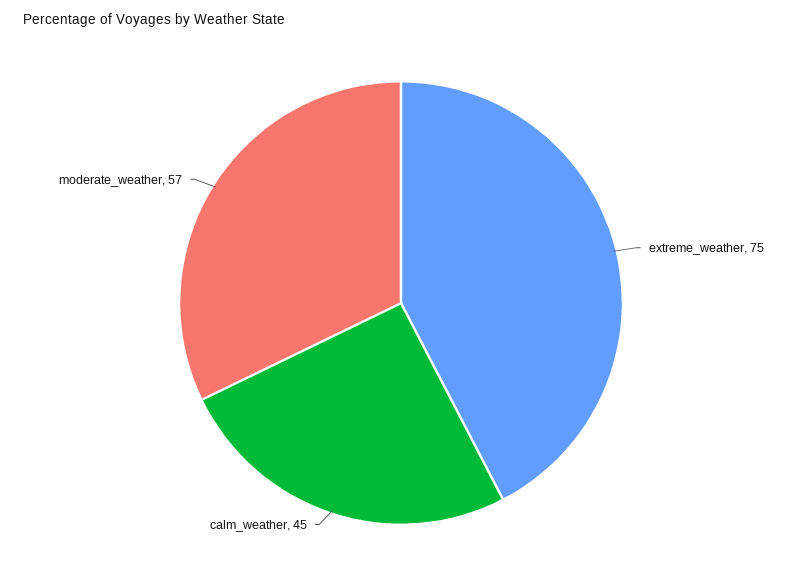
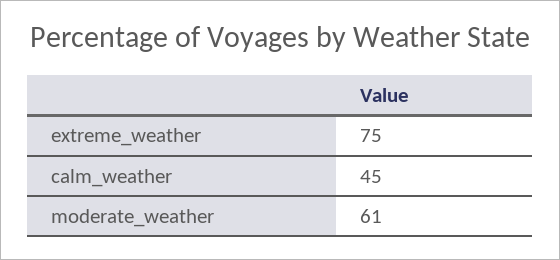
moderate_weather: 57 -> 61

